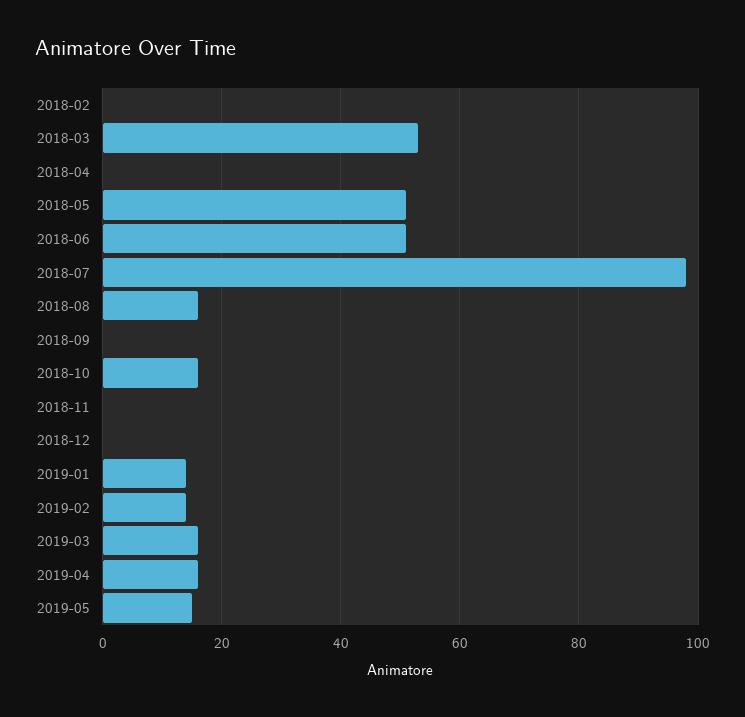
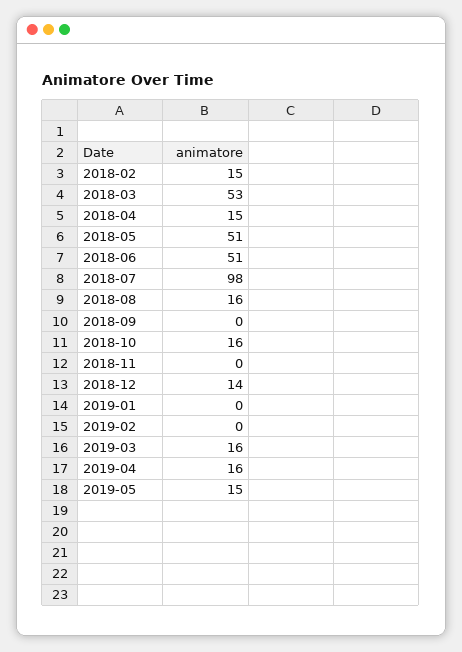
2018-02: 0 -> 15
2018-04: 0 -> 15
2018-12: 0 -> 14
2019-01: 15 -> 0
2019-02: 15 -> 0

